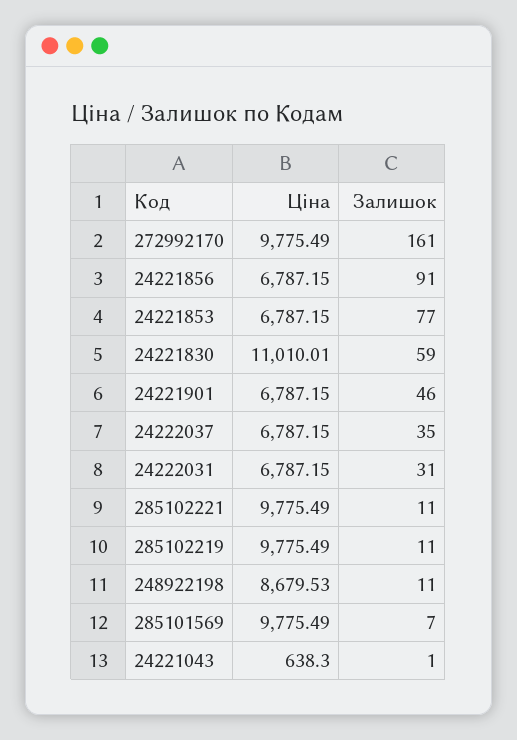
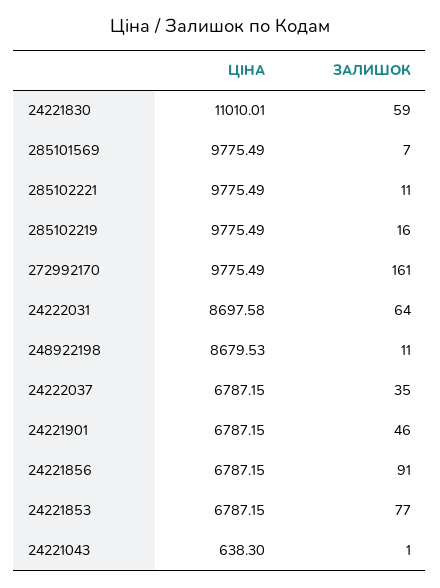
Ціна, 24222031: 6787.15 -> 8697.58
Залишок, 24222031: 31 -> 64
Залишок, 285102219: 11 -> 16

